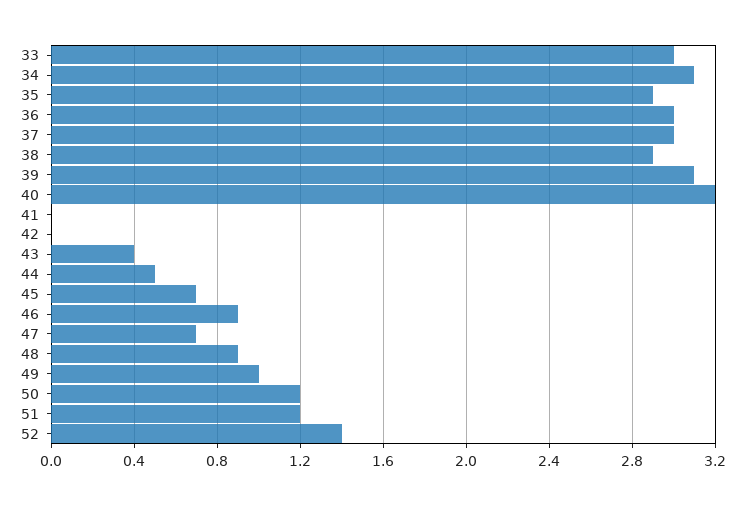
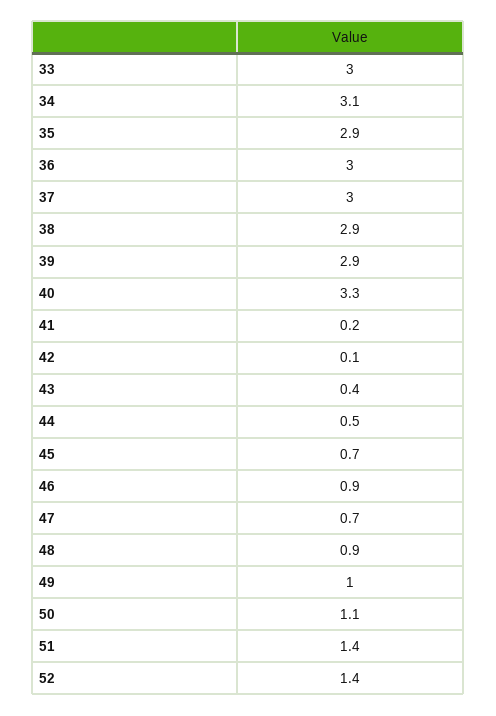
39: 3.1 -> 2.9
40: 3.2 -> 3.3
41: 0 -> 0.2
42: 0 -> 0.1
50: 1.2 -> 1.1
51: 1.2 -> 1.4

